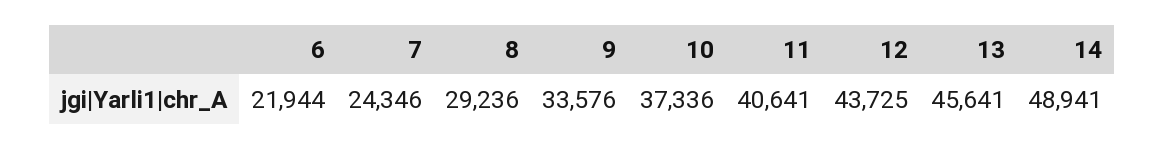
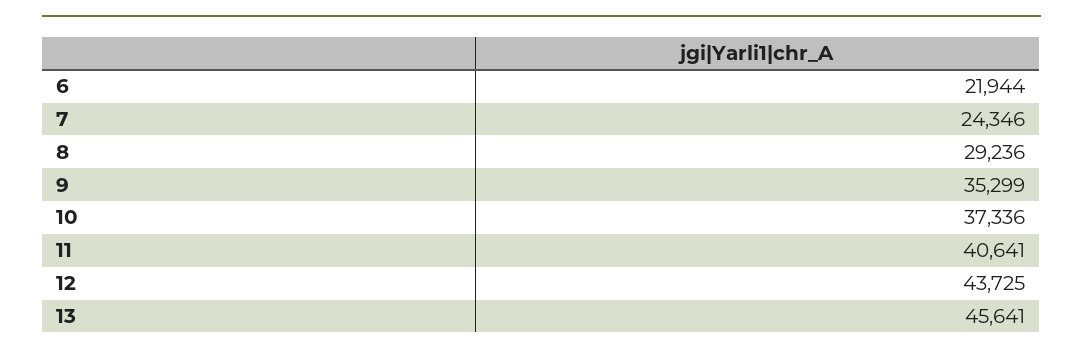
9: 33576 -> 35299
14: 48941 -> none

